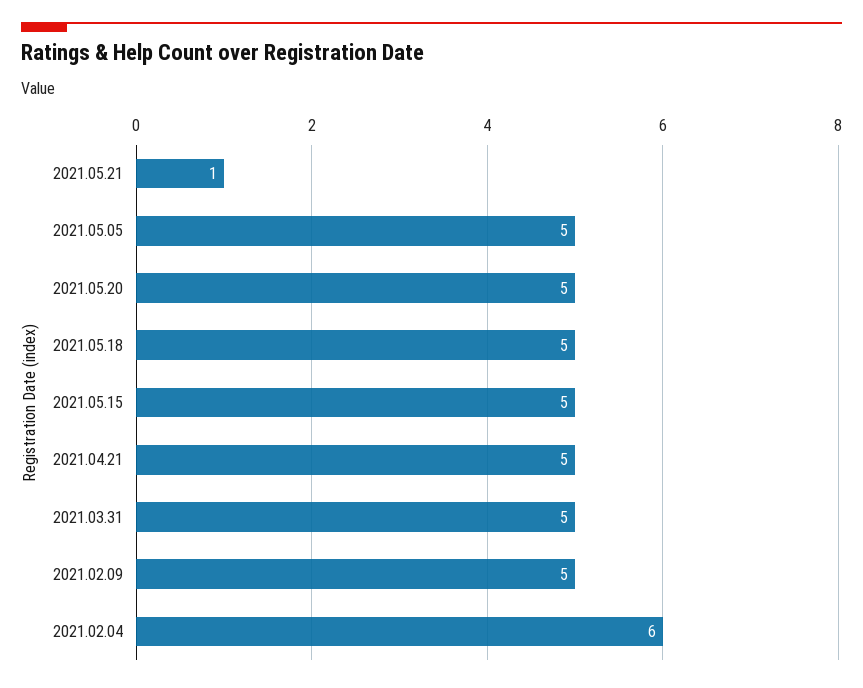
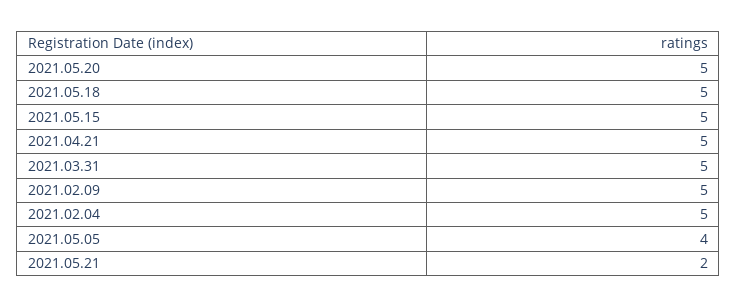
2021.05.21: 1 -> 2
2021.05.05: 5 -> 4
2021.02.04: 6 -> 5

